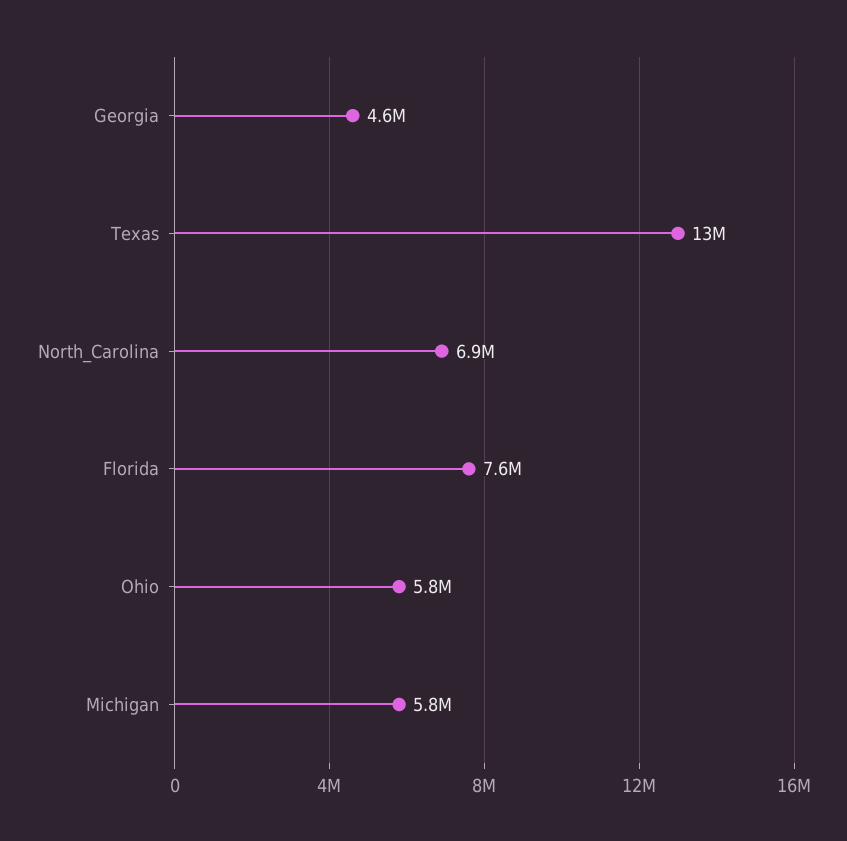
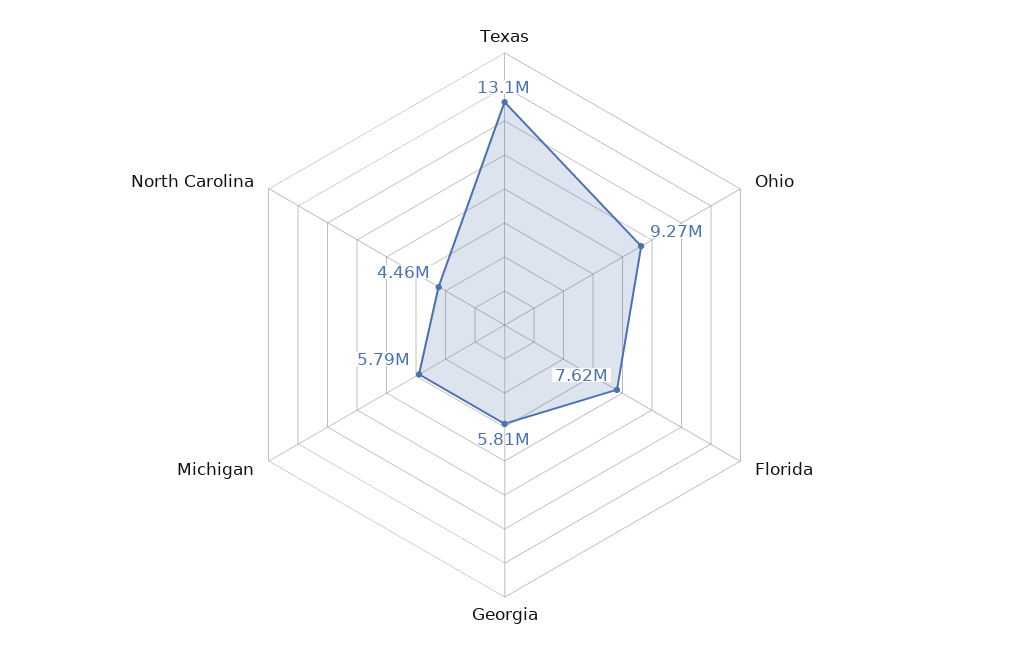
Georgia: 4600000 -> 5810000
North_Carolina: 6900000 -> 4460000
Ohio: 5800000 -> 9270000

